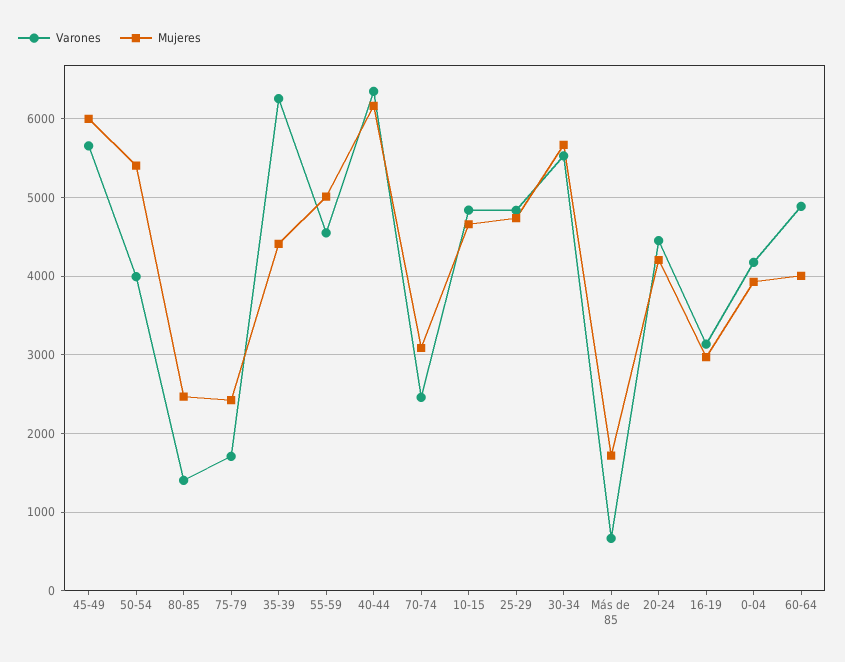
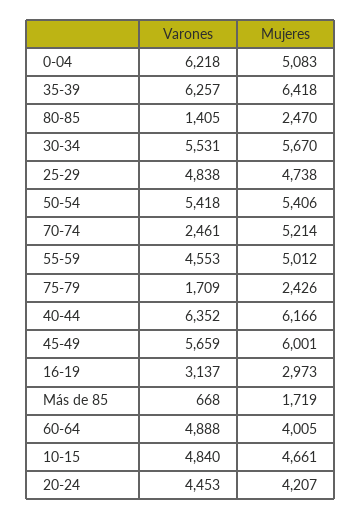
Varones, 50-54: 4000 -> 5418
Mujeres, 35-39: 4400 -> 6418
Mujeres, 70-74: 3100 -> 5214
Varones, 0-04: 4200 -> 6218
Mujeres, 0-04: 3900 -> 5083

